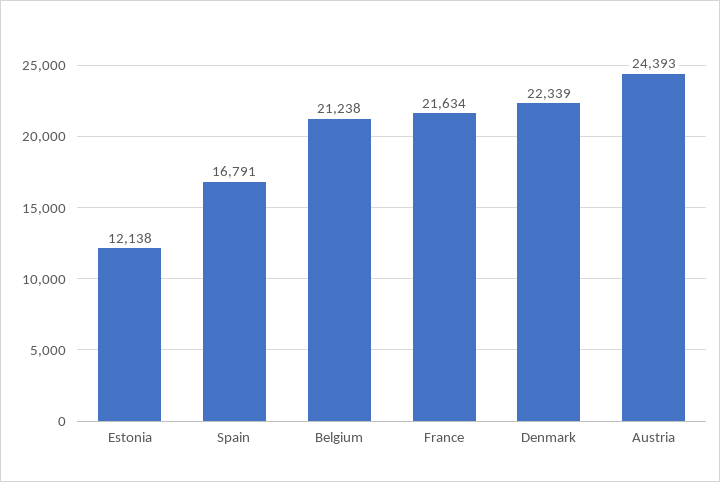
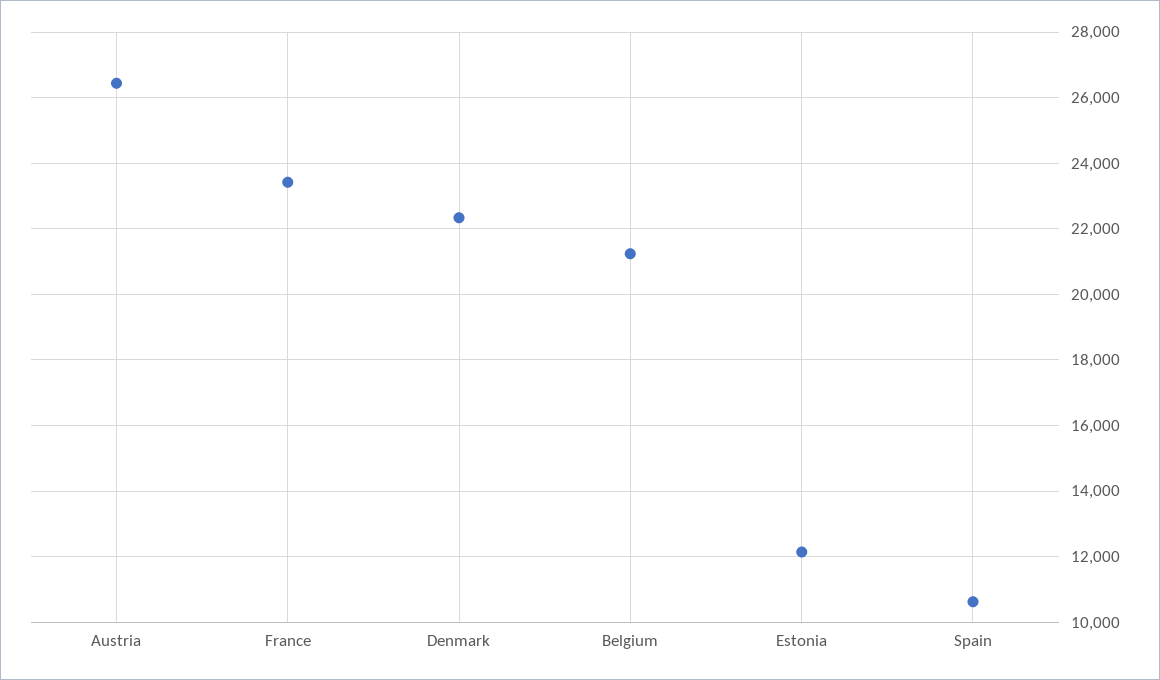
Spain: 16791 -> 10600
France: 21634 -> 23400
Austria: 24393 -> 26400

